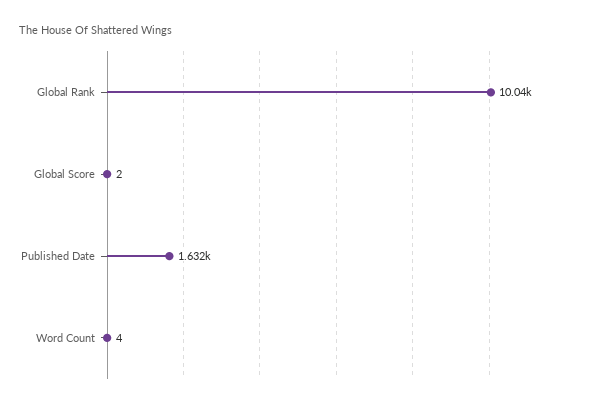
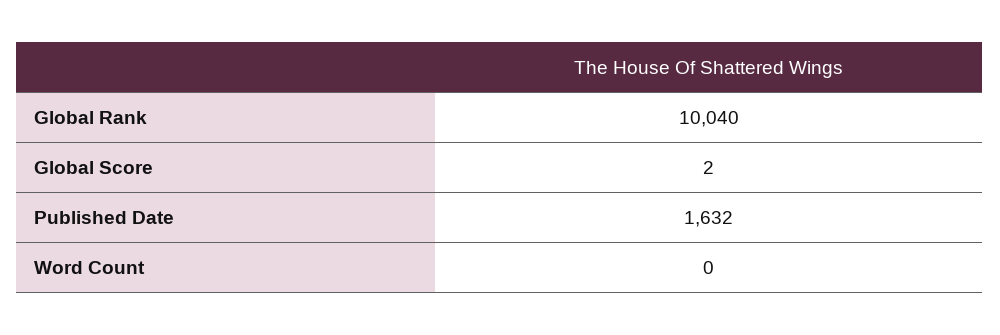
Word Count: 4 -> 0

